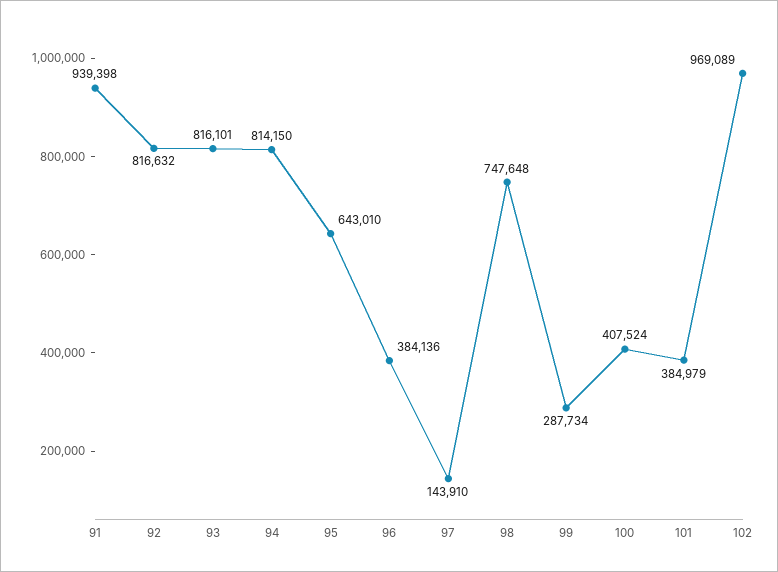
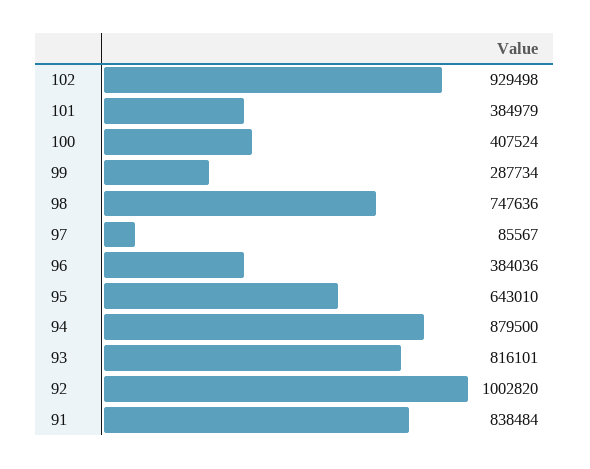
91: 939398 -> 838484
92: 816632 -> 1002820
94: 814150 -> 879500
96: 384136 -> 384036
97: 143910 -> 85567
98: 747648 -> 747636
102: 969089 -> 929498

